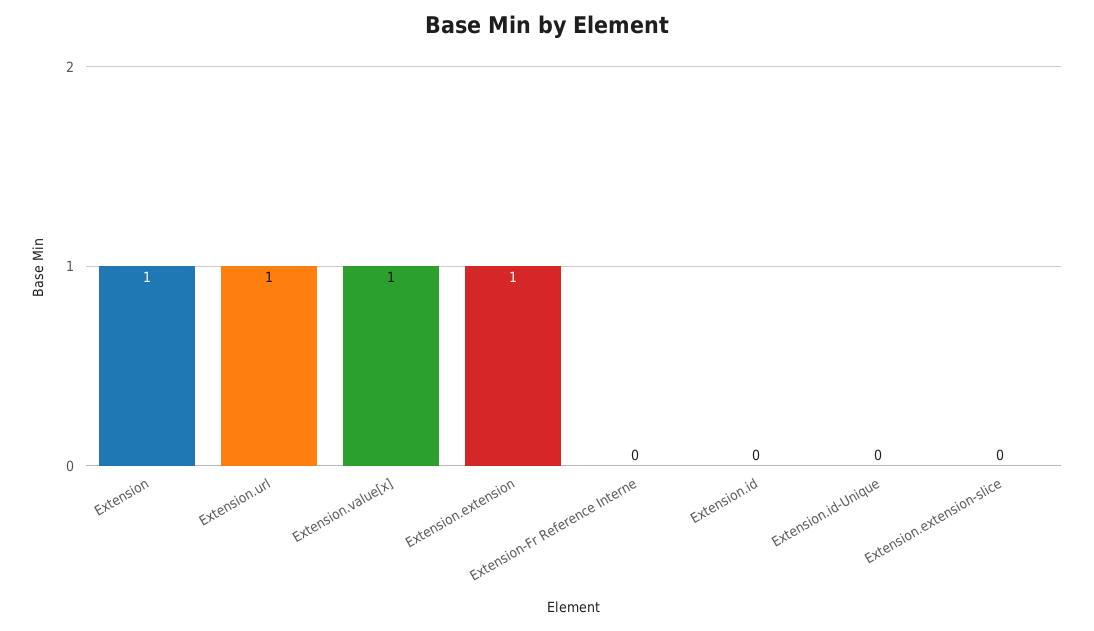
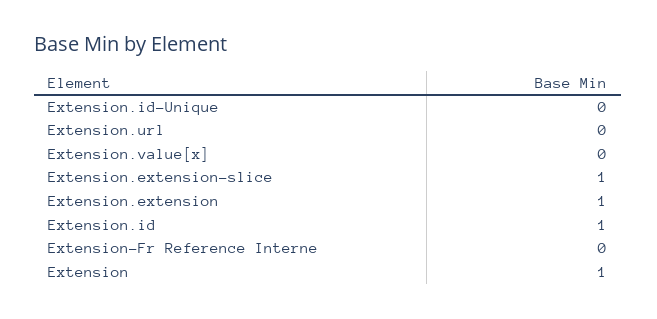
Extension.url: 1 -> 0
Extension.value[x]: 1 -> 0
Extension.id: 0 -> 1
Extension.extension-slice: 0 -> 1

